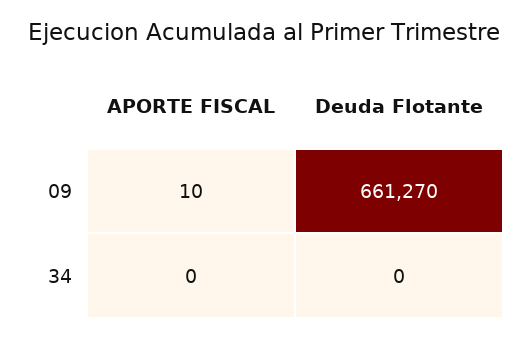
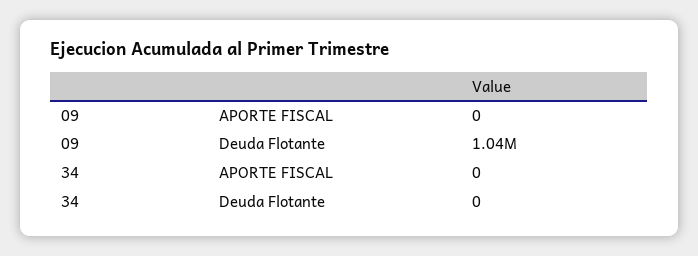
APORTE FISCAL, 09: 10 -> 0
Deuda Flotante, 09: 661270 -> 1040000

